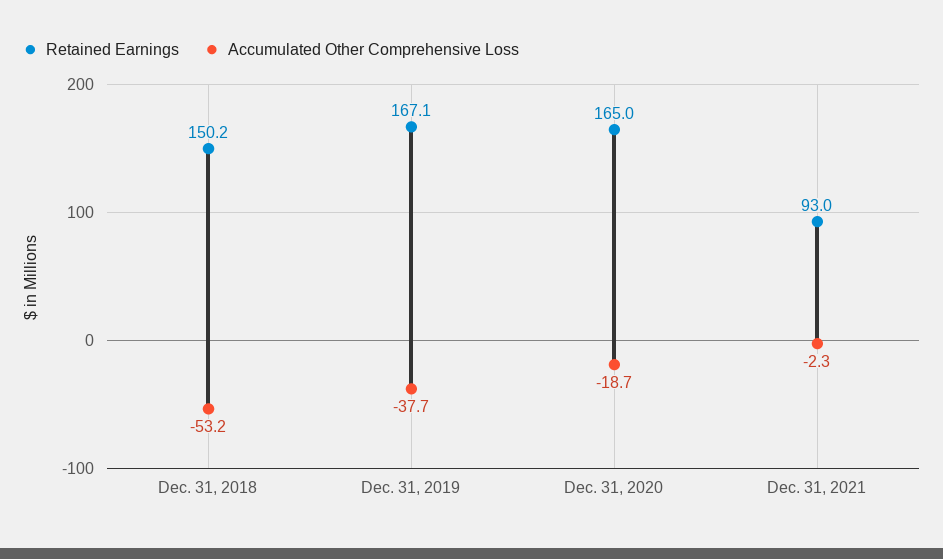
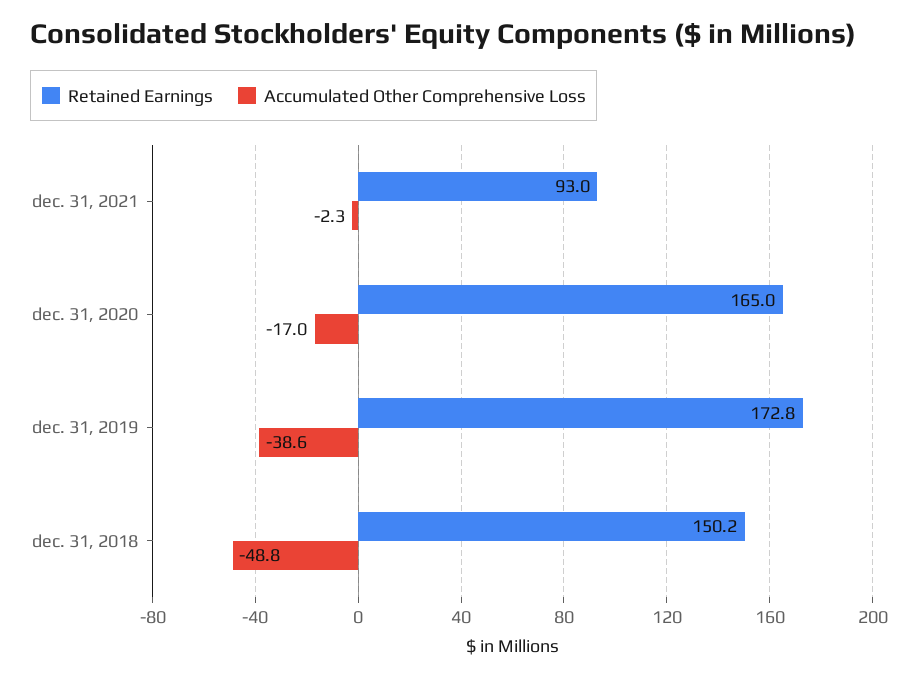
Accumulated Other Comprehensive Loss, Dec. 31, 2018: -53.2 -> -48.8
Retained Earnings, Dec. 31, 2019: 167.1 -> 172.8
Accumulated Other Comprehensive Loss, Dec. 31, 2019: -37.7 -> -38.6
Accumulated Other Comprehensive Loss, Dec. 31, 2020: -18.7 -> -17

